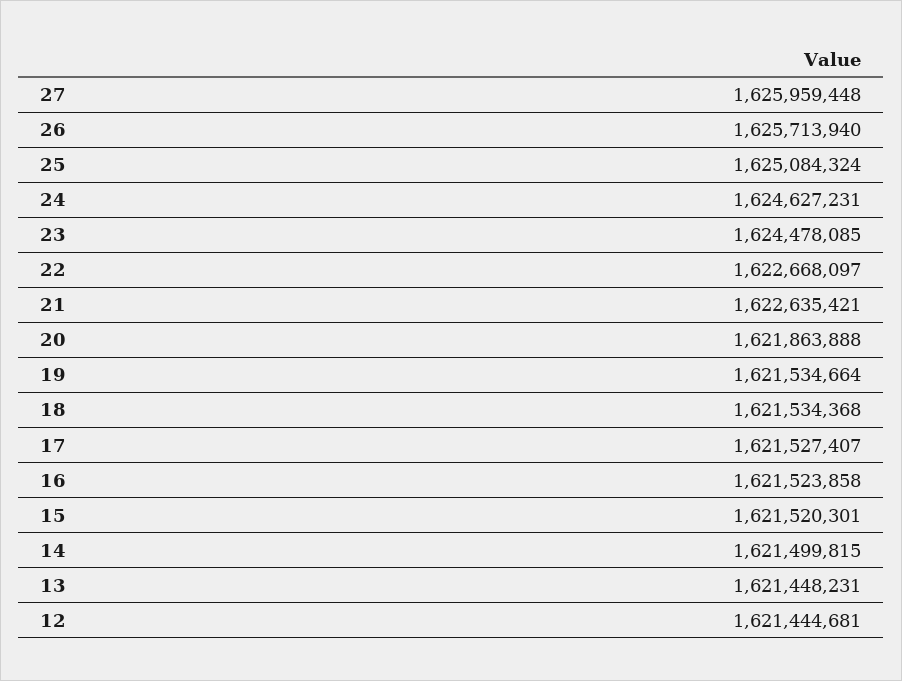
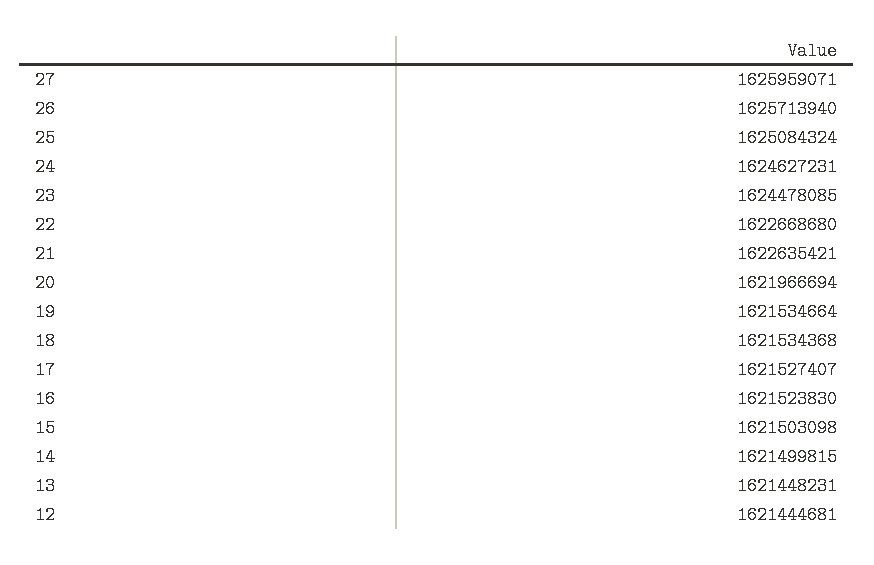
27: 1625959448 -> 1625959071
22: 1622668097 -> 1622668680
20: 1621863888 -> 1621966694
16: 1621523858 -> 1621523830
15: 1621520301 -> 1621503098

